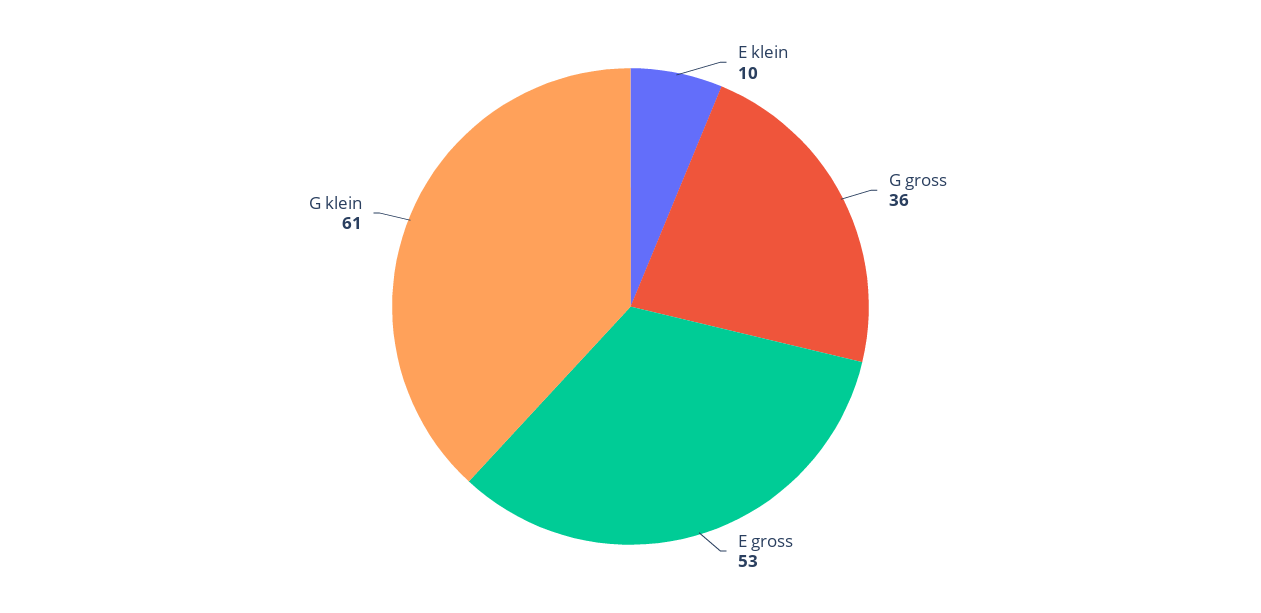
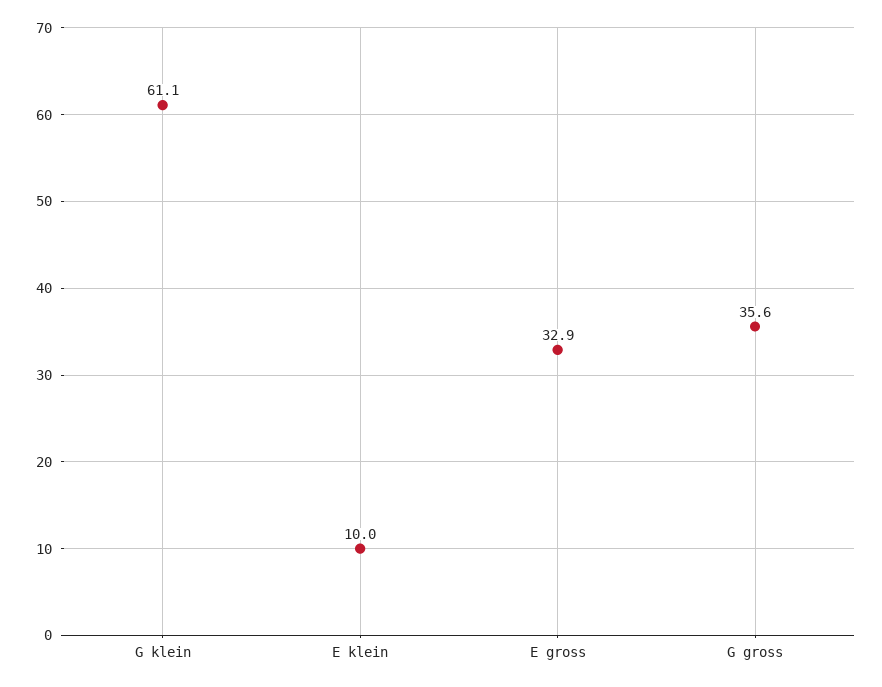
E gross: 53 -> 32.9

